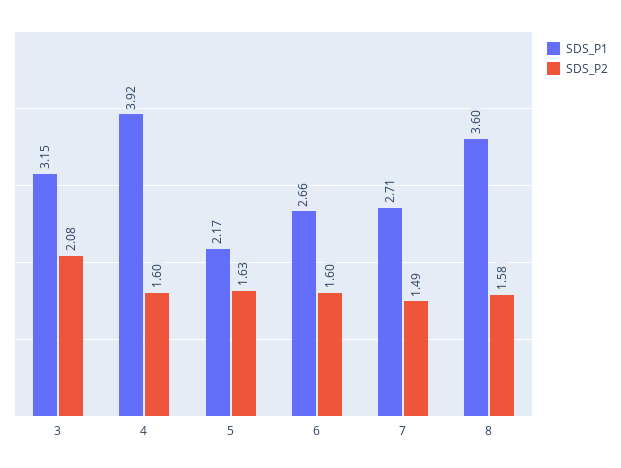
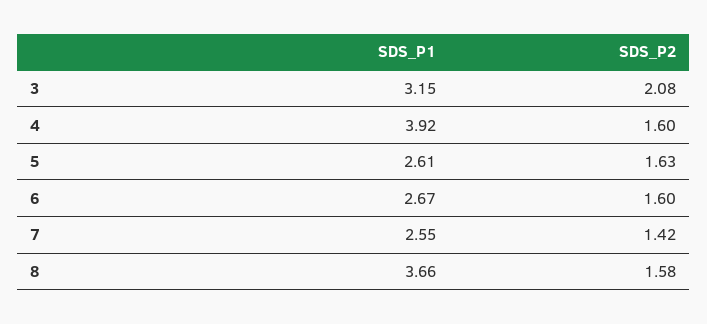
SDS_P1, 5: 2.17 -> 2.61
SDS_P1, 6: 2.66 -> 2.67
SDS_P1, 7: 2.71 -> 2.55
SDS_P2, 7: 1.49 -> 1.42
SDS_P1, 8: 3.6 -> 3.66

